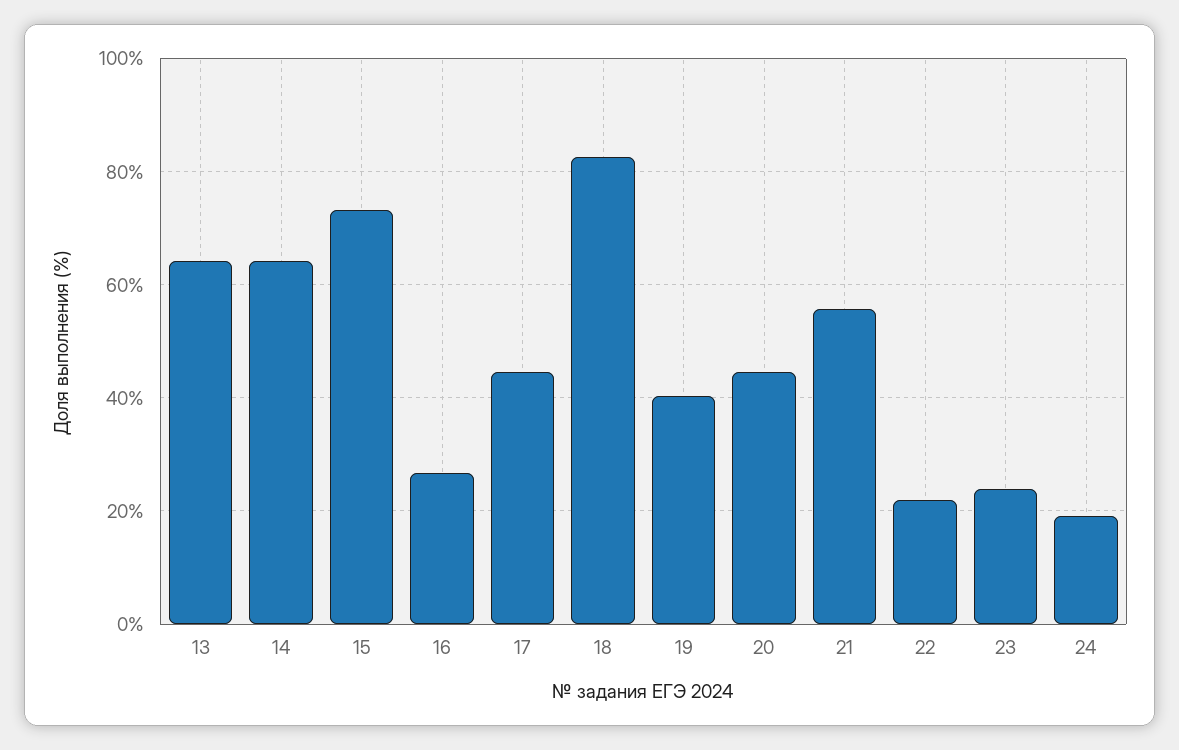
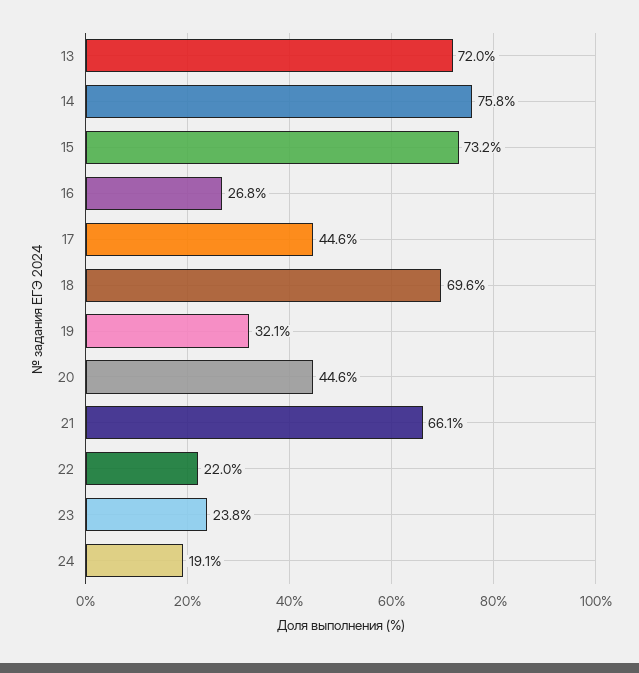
13: 64 -> 72
14: 64 -> 75.8
18: 82 -> 69.6
19: 40 -> 32.1
21: 56 -> 66.1

